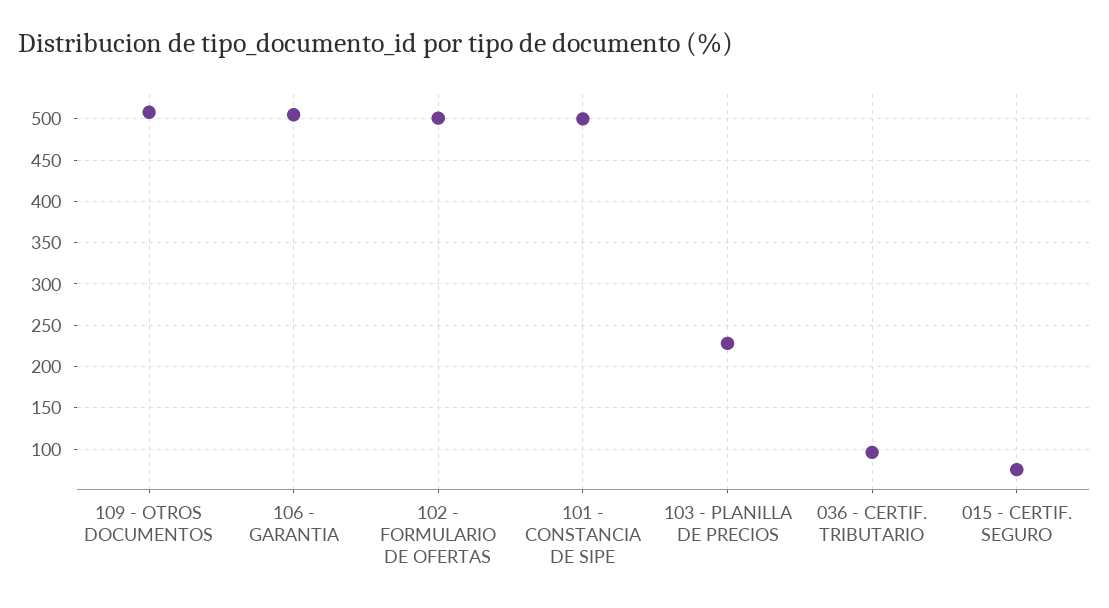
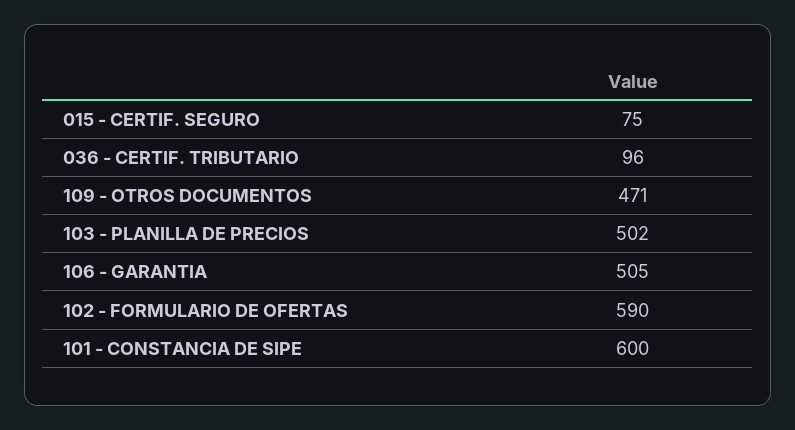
109 - OTROS DOCUMENTOS: 510 -> 471
102 - FORMULARIO DE OFERTAS: 500 -> 590
101 - CONSTANCIA DE SIPE: 500 -> 600
103 - PLANILLA DE PRECIOS: 230 -> 502

